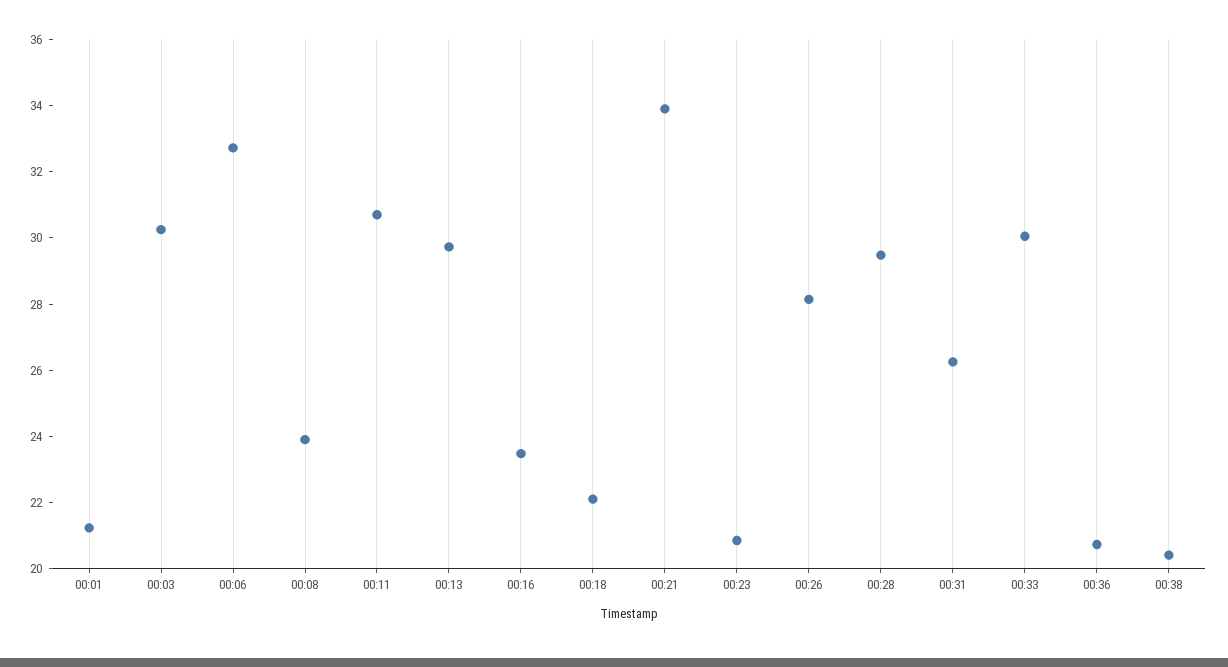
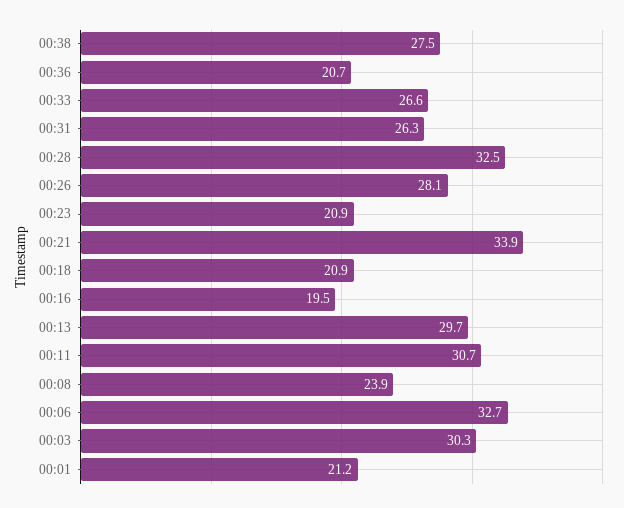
00:16: 23.5 -> 19.5
00:18: 22 -> 20.9
00:28: 29.5 -> 32.5
00:33: 30 -> 26.6
00:38: 20.5 -> 27.5

